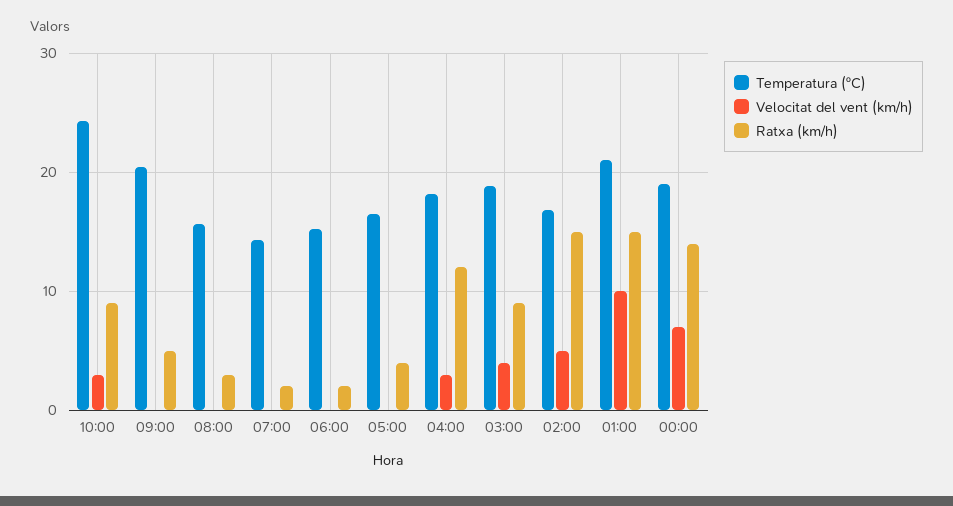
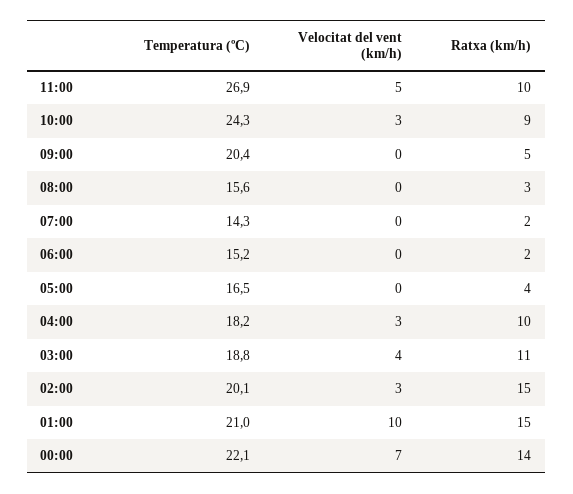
Ratxa (km/h), 04:00: 12 -> 10
Ratxa (km/h), 03:00: 9 -> 11
Temperatura (ºC), 02:00: 17 -> 20.1
Velocitat del vent (km/h), 02:00: 5 -> 3
Temperatura (ºC), 00:00: 19 -> 22.1
Temperatura (ºC), 11:00: none -> 26.9
Velocitat del vent (km/h), 11:00: none -> 5
Ratxa (km/h), 11:00: none -> 10

